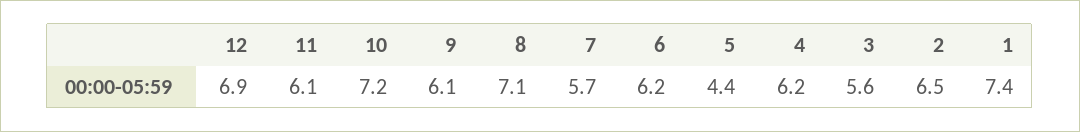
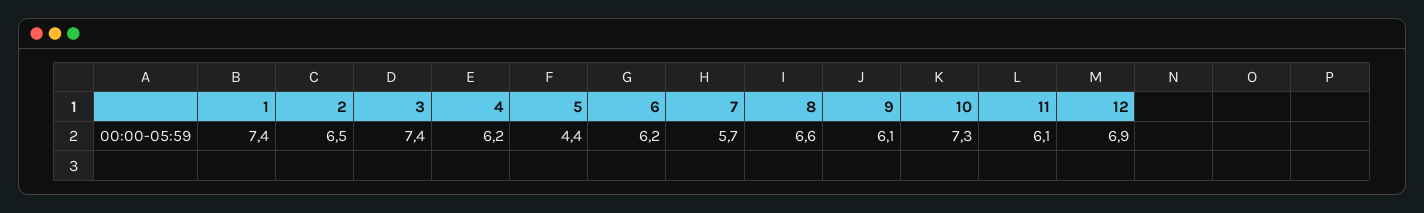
10: 7.2 -> 7.3
8: 7.1 -> 6.6
3: 5.6 -> 7.4

